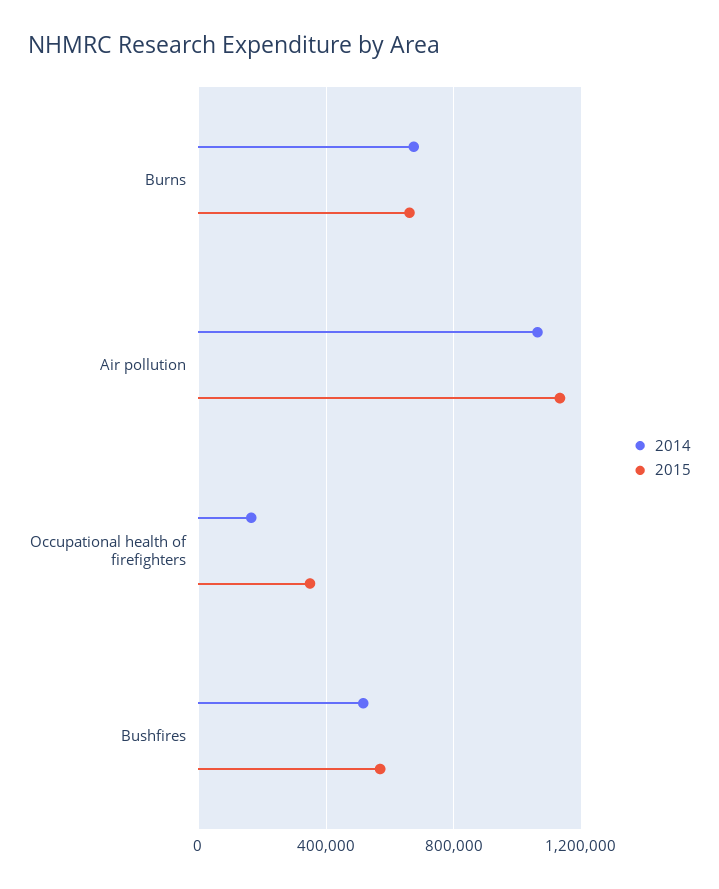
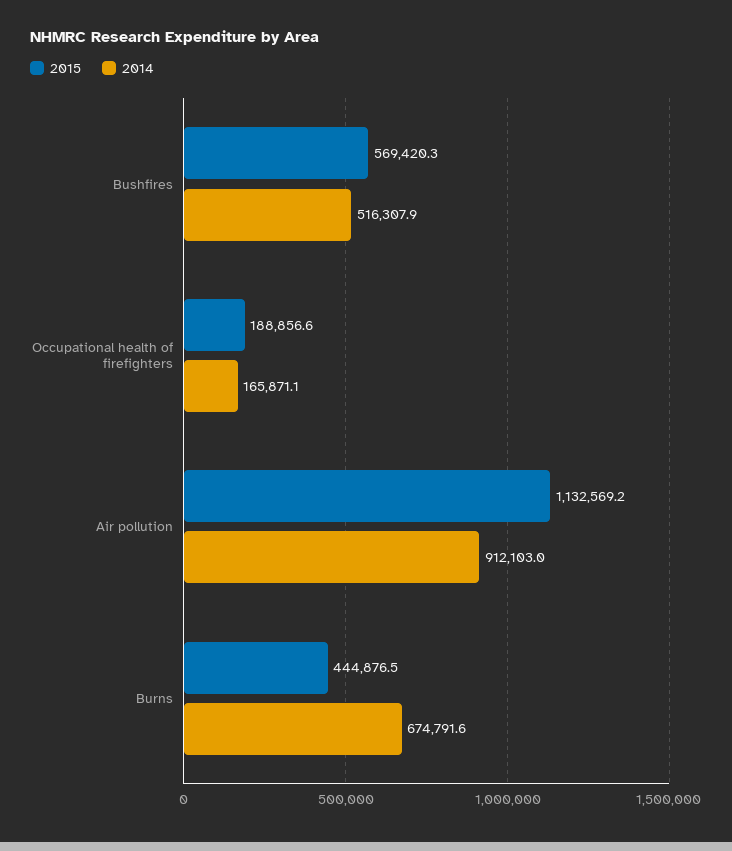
2015, Burns: 650000 -> 444876.5
2014, Air pollution: 1050000 -> 912103
2015, Occupational health of firefighters: 350000 -> 188856.6

